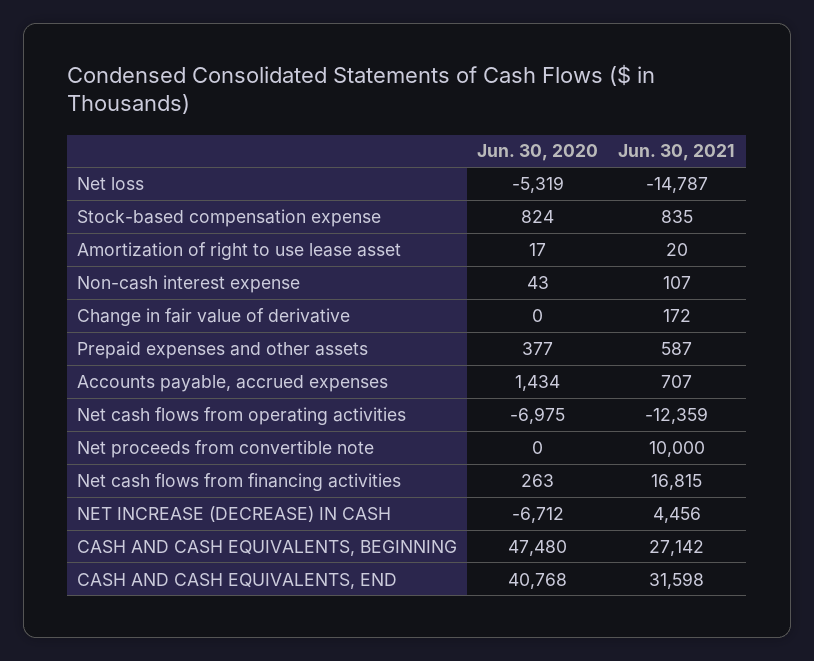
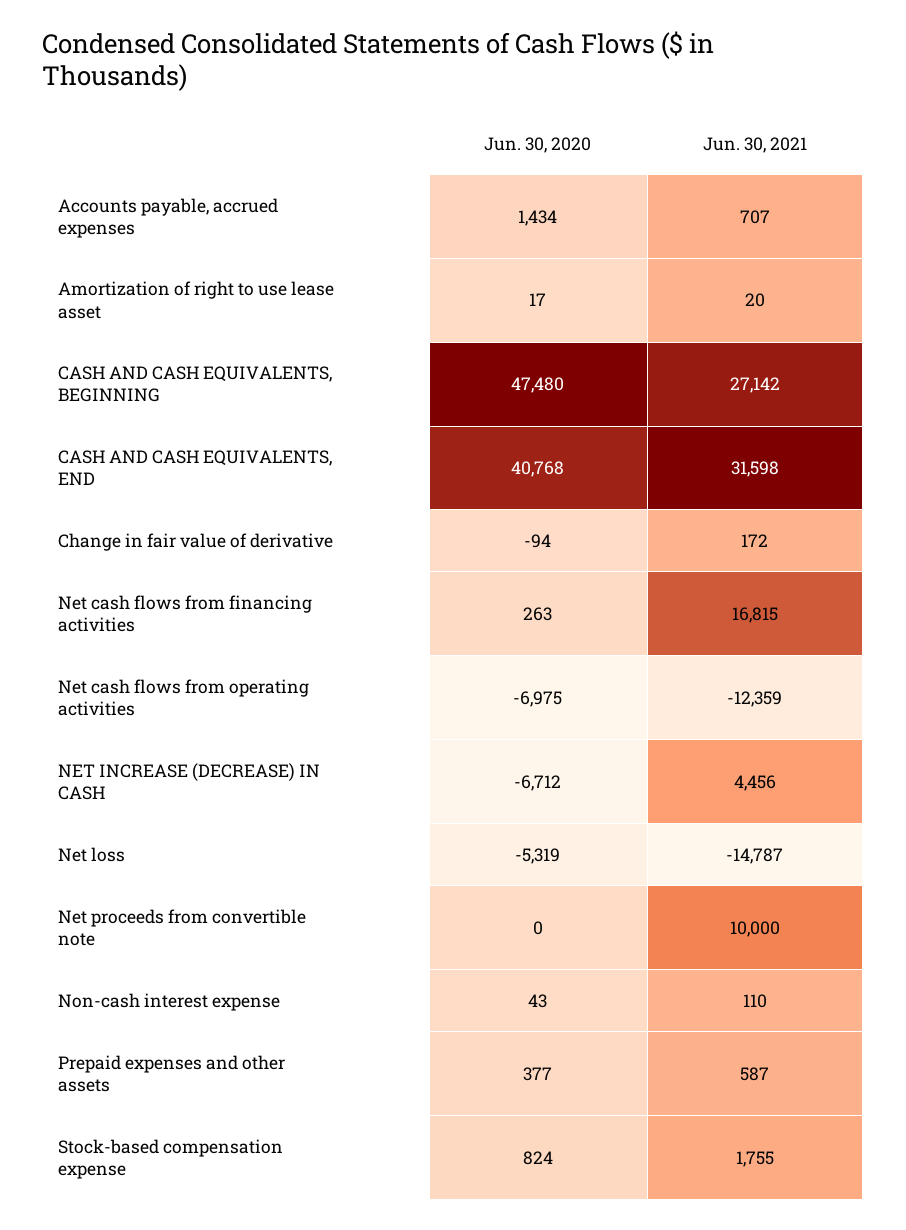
Jun. 30, 2021, Stock-based compensation expense: 835 -> 1755
Jun. 30, 2021, Non-cash interest expense: 107 -> 110
Jun. 30, 2020, Change in fair value of derivative: 0 -> -94

